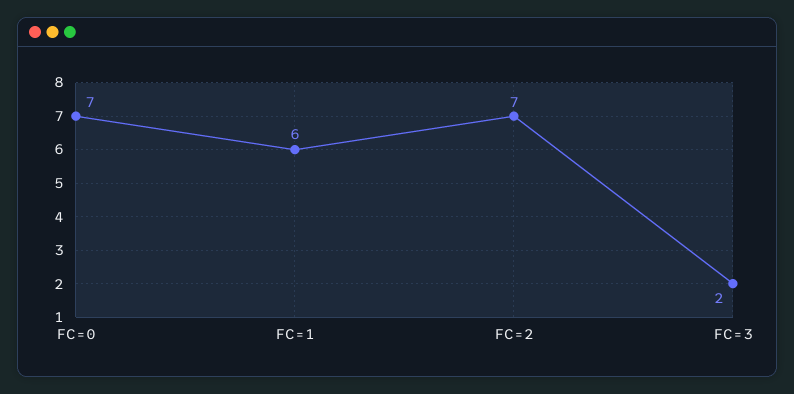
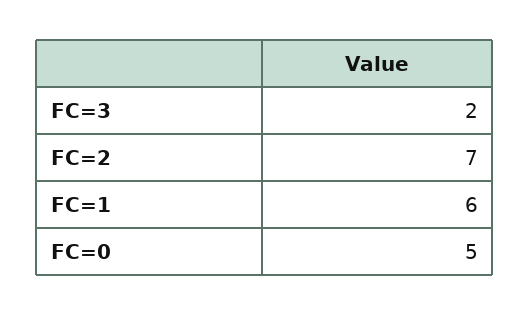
FC=0: 7 -> 5

